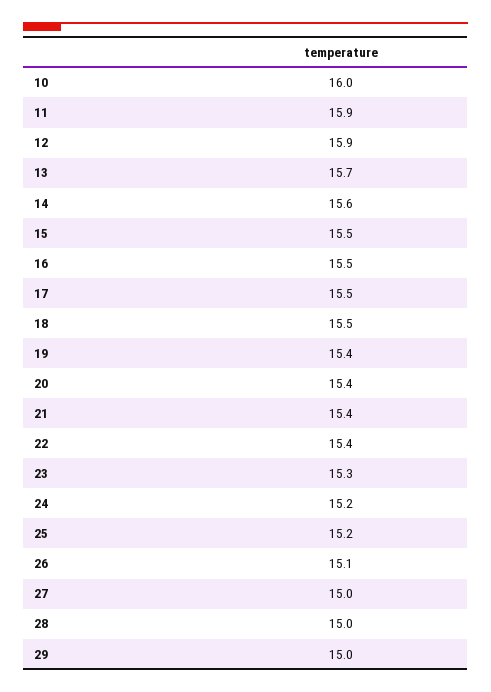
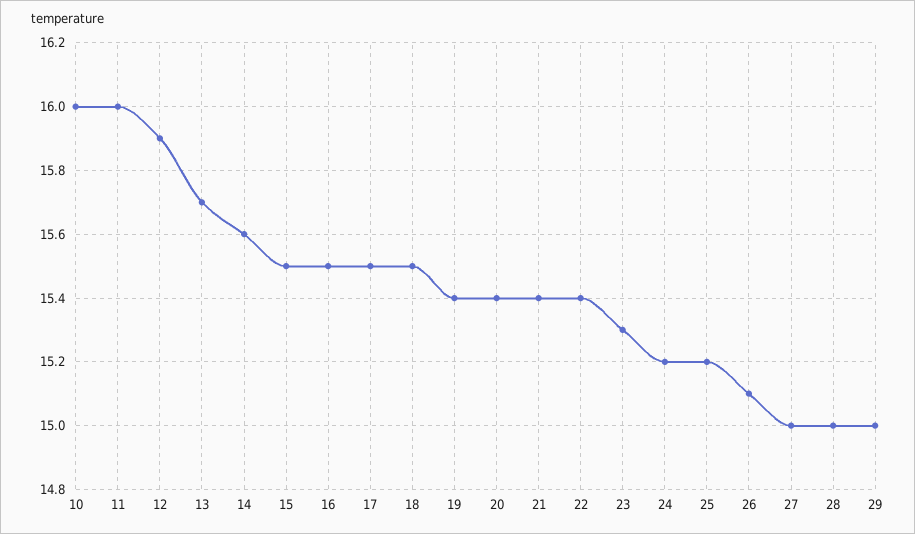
11: 15.9 -> 16

